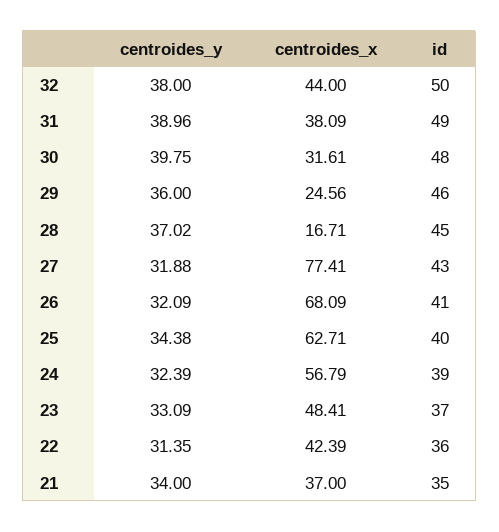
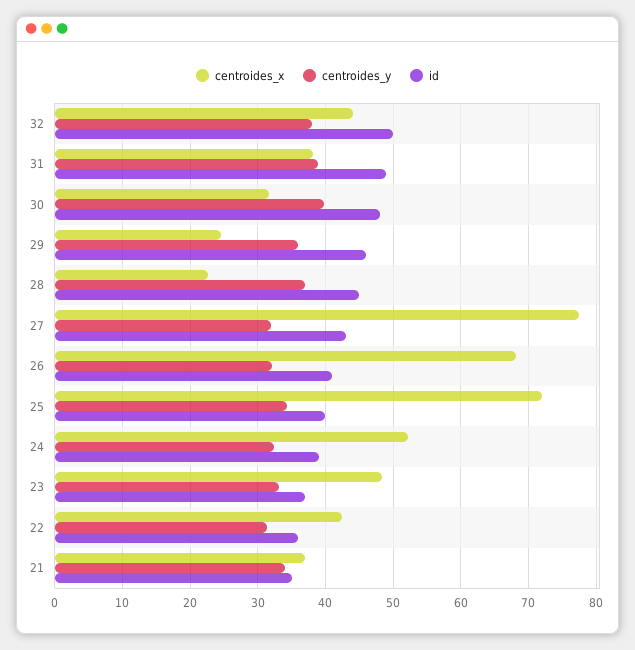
centroides_x, 28: 16.71 -> 23
centroides_x, 25: 62.71 -> 72
centroides_x, 24: 56.79 -> 52

